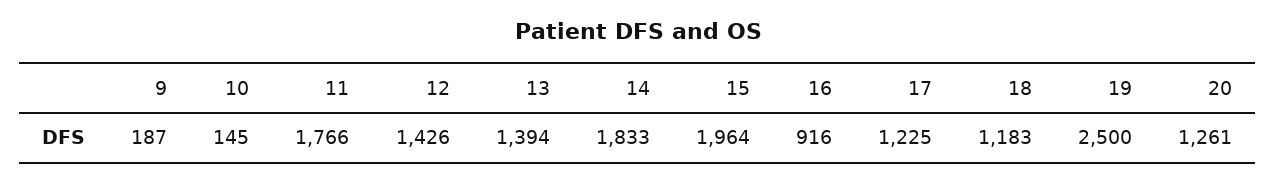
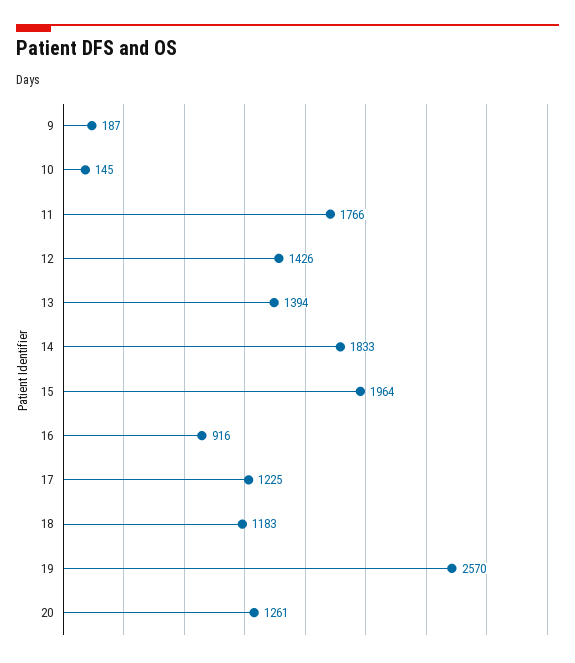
19: 2500 -> 2570

